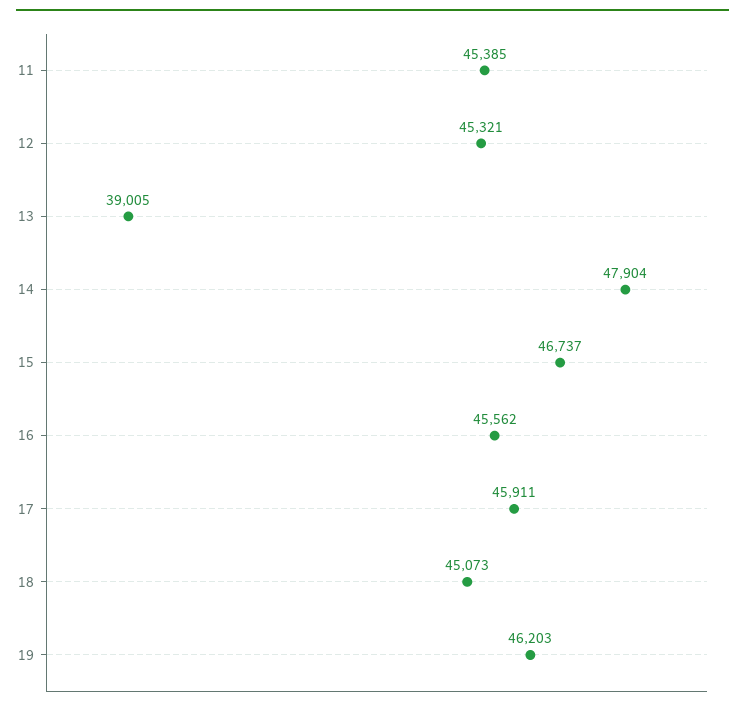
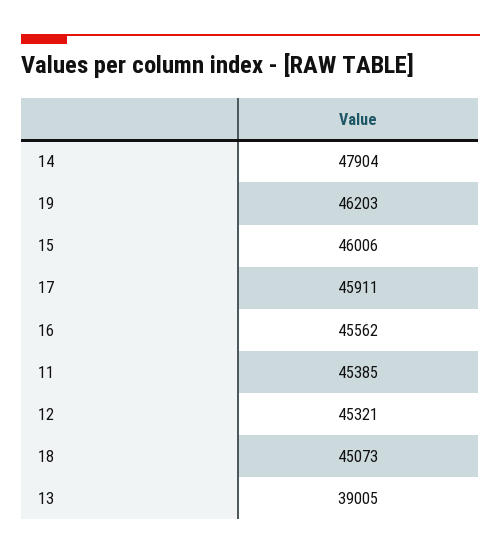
15: 46737 -> 46006

